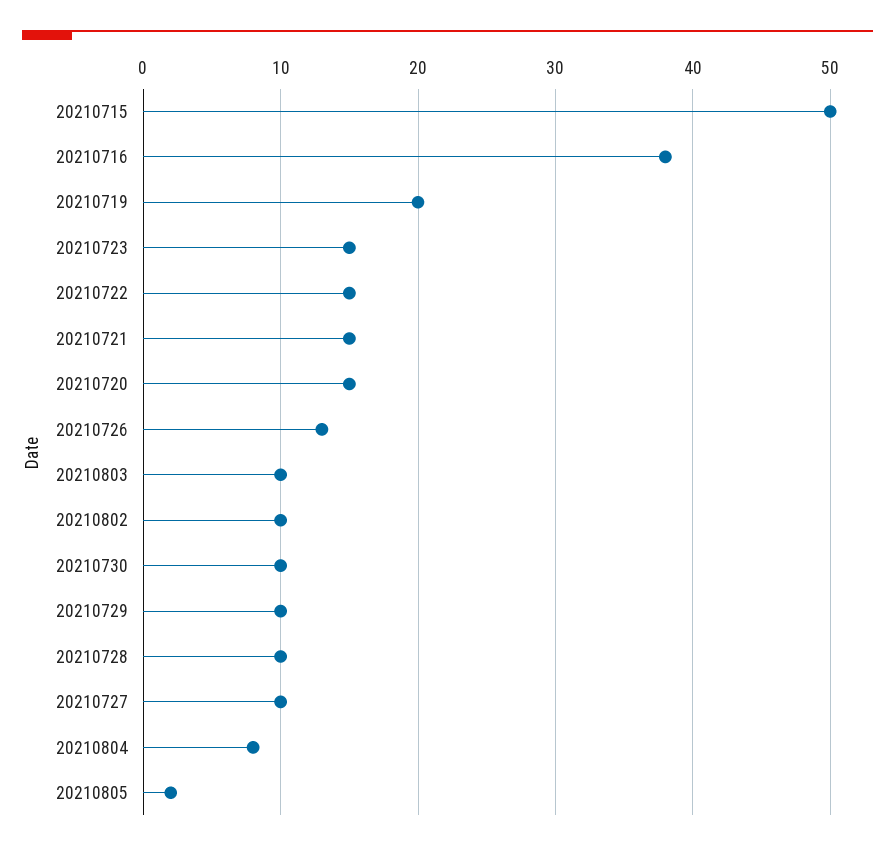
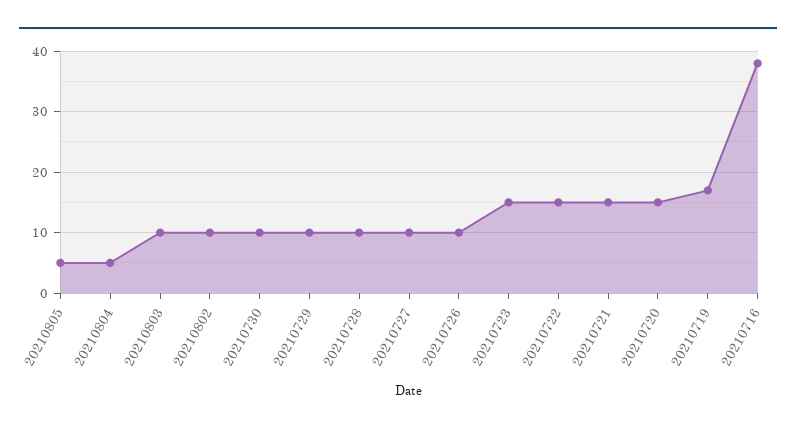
20210715: 50 -> none
20210719: 20 -> 17
20210726: 13 -> 10
20210804: 8 -> 5
20210805: 2 -> 5

